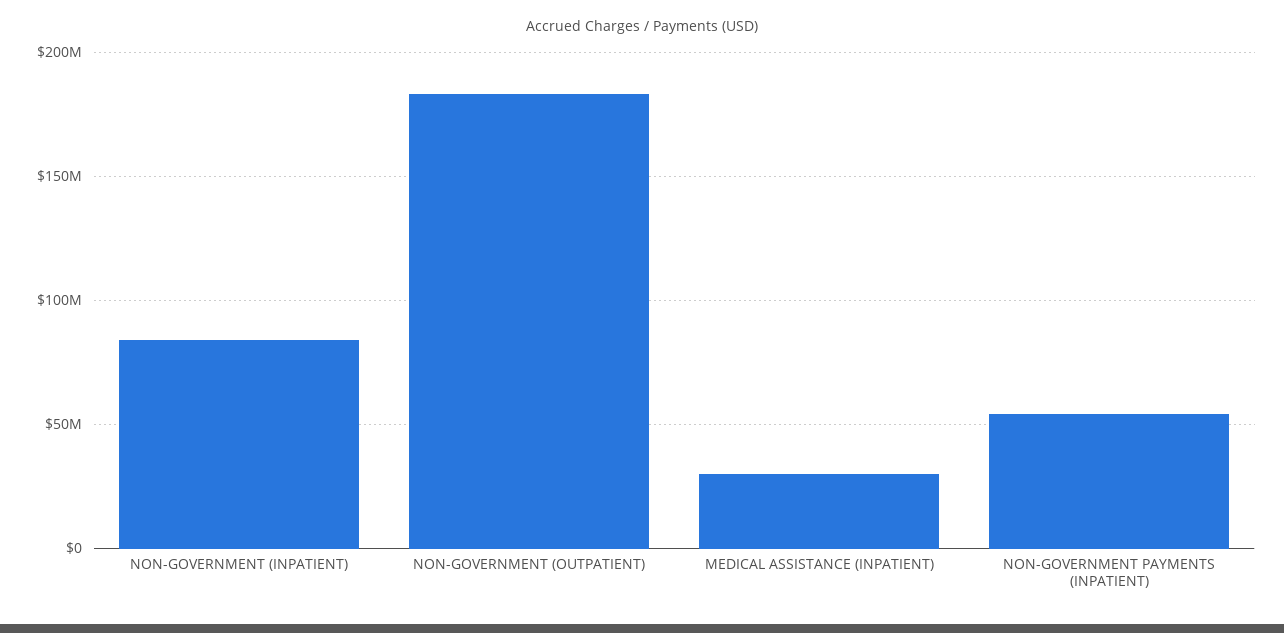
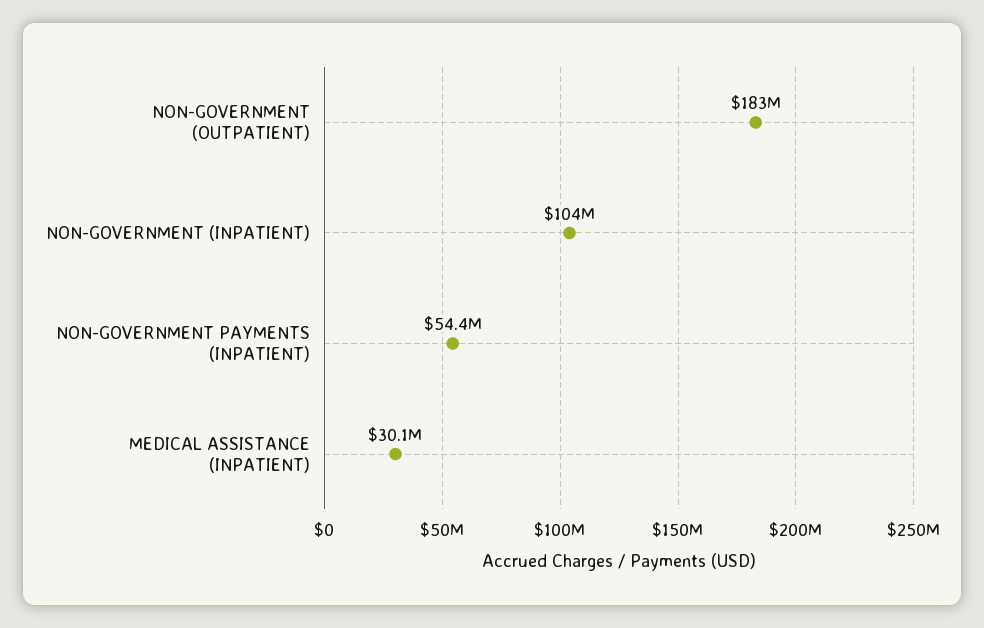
NON-GOVERNMENT (INPATIENT): 85000000 -> 104000000

